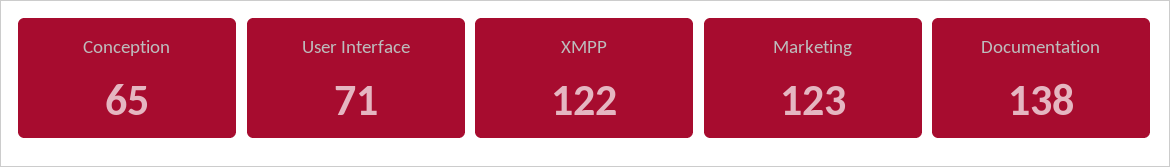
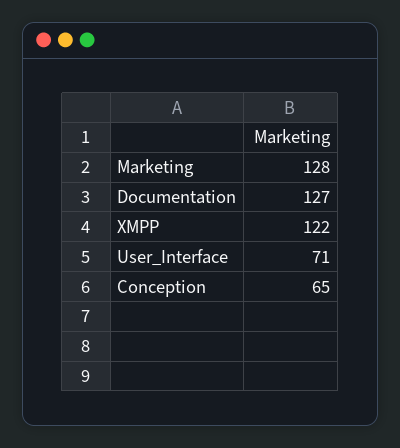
Marketing: 123 -> 128
Documentation: 138 -> 127

